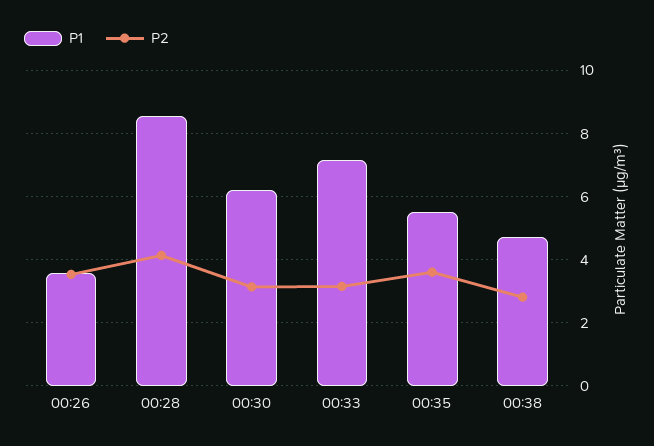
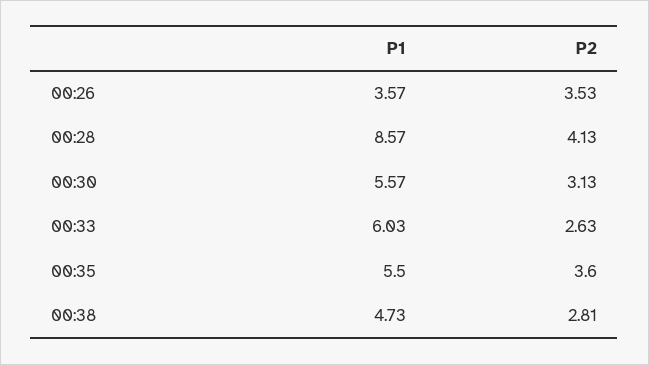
P1, 00:30: 6.2 -> 5.57
P1, 00:33: 7.2 -> 6.03
P2, 00:33: 3.2 -> 2.63

